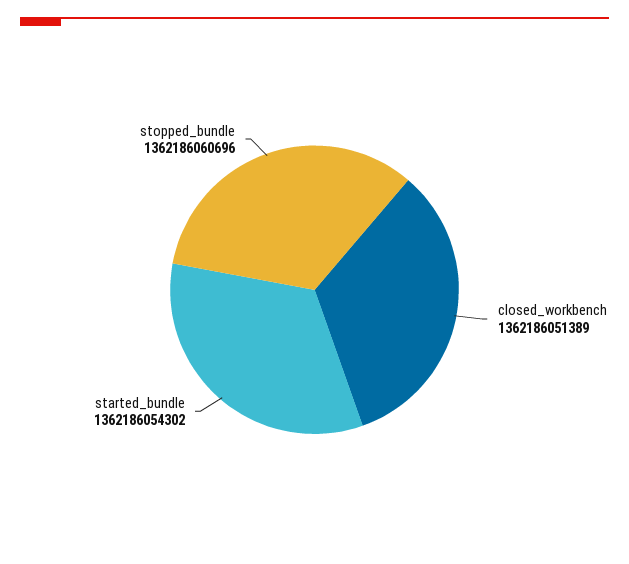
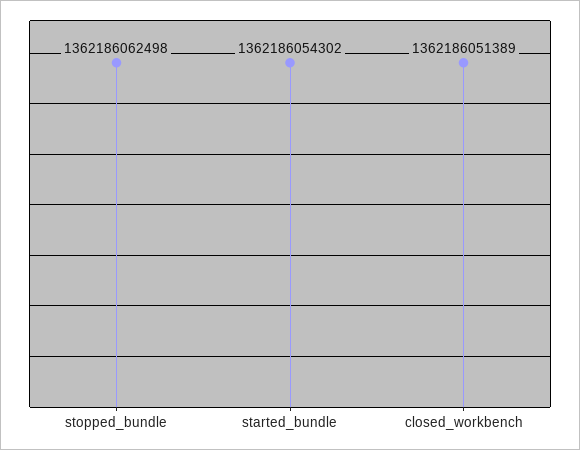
stopped_bundle: 1362186060696 -> 1362186062498

